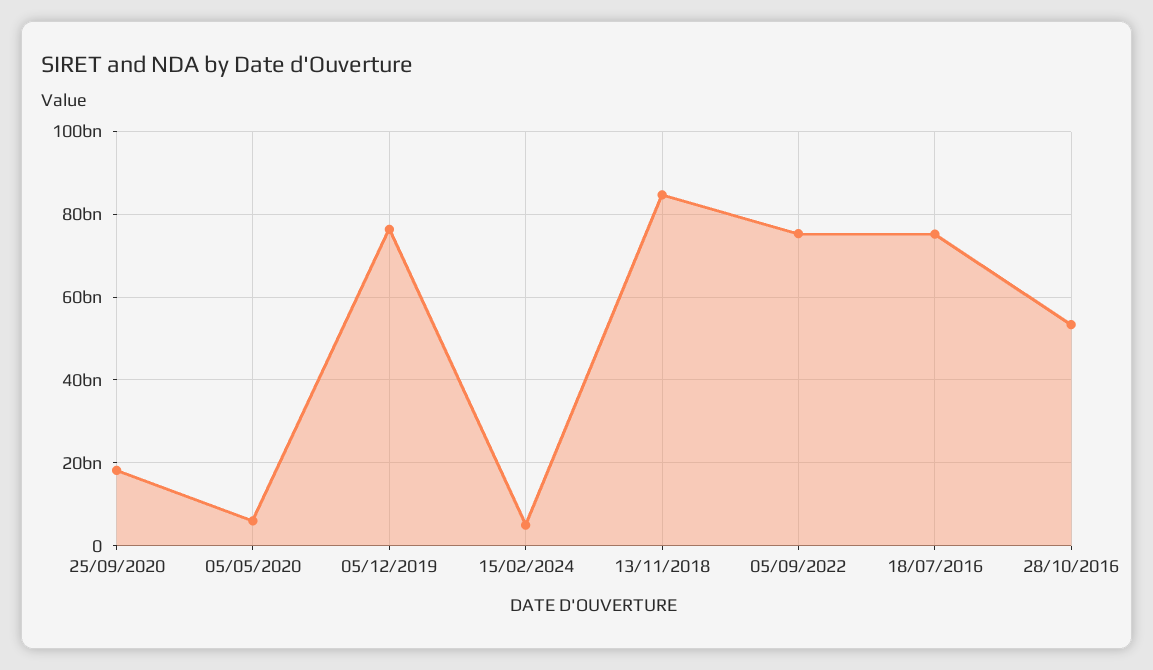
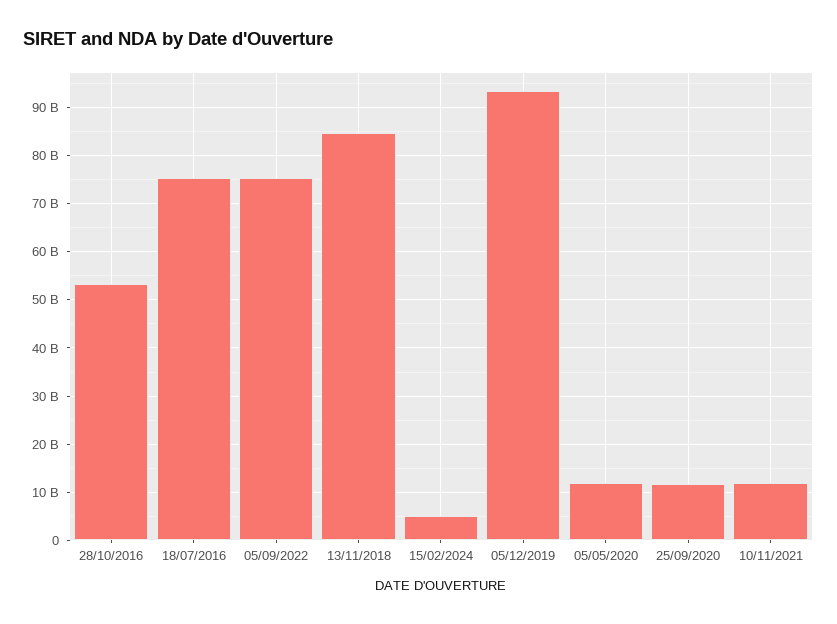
25/09/2020: 18000000000 -> 12000000000
05/05/2020: 6000000000 -> 12000000000
05/12/2019: 76000000000 -> 94000000000
10/11/2021: none -> 12000000000

